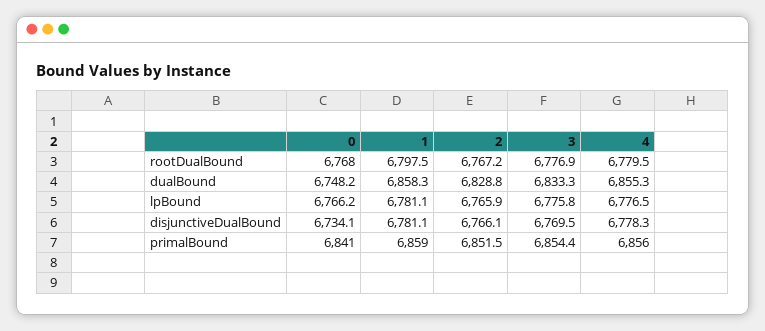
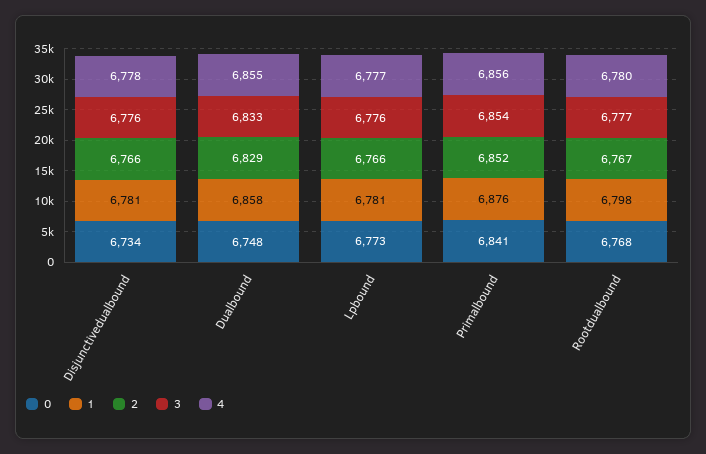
0, lpBound: 6766.2 -> 6773
3, disjunctiveDualBound: 6769.5 -> 6776
1, primalBound: 6859 -> 6876

